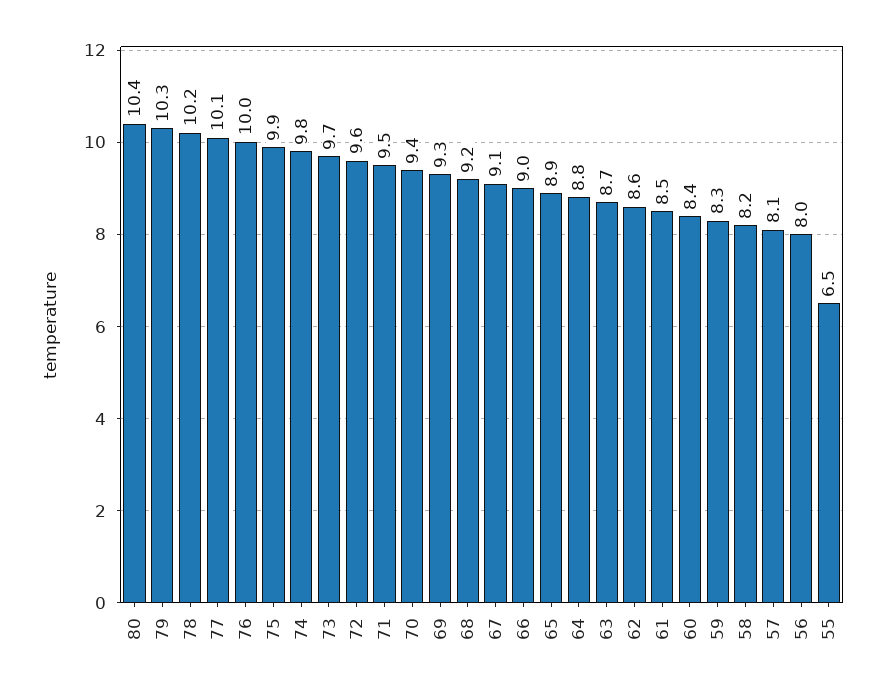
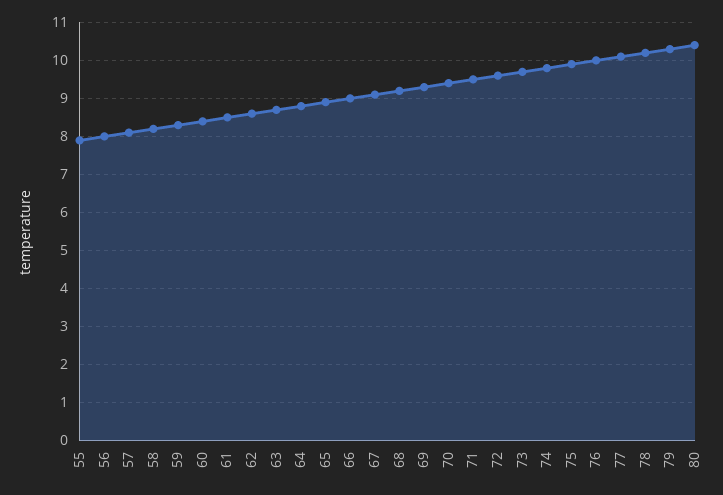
55: 6.5 -> 8

